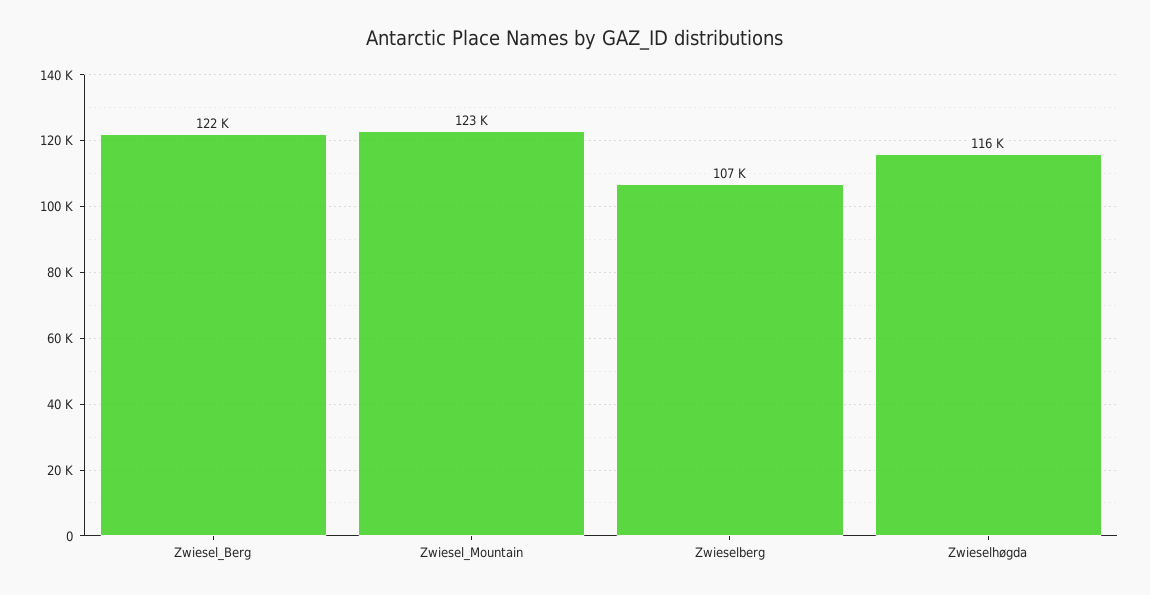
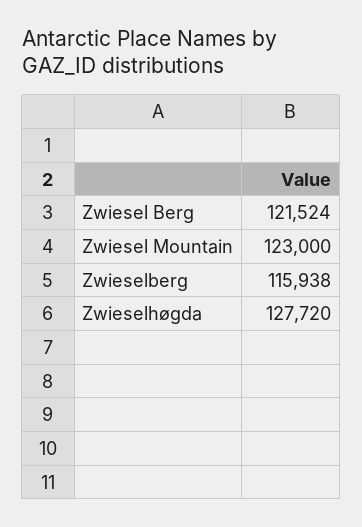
Zwieselberg: 107000 -> 115938
Zwieselhøgda: 116000 -> 127720

